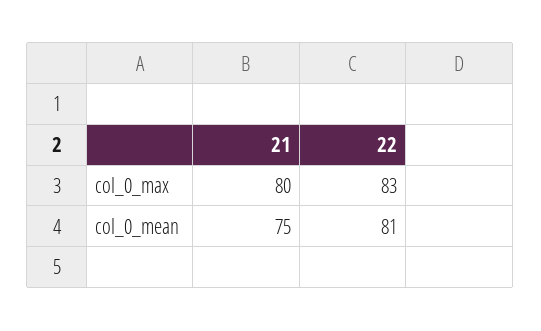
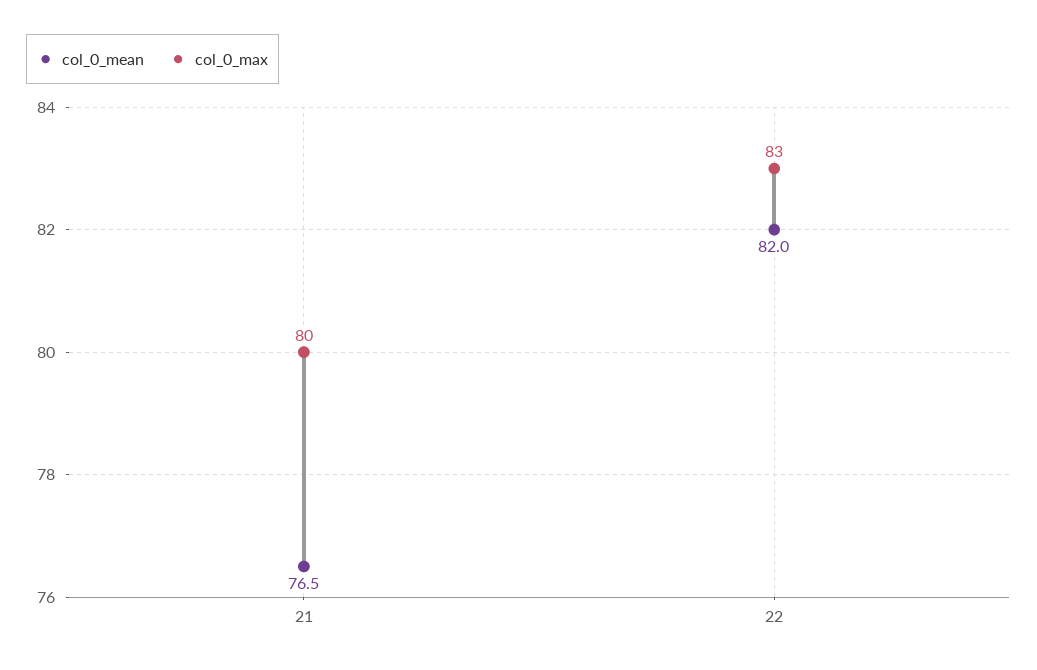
col_0_mean, 21: 75 -> 76.5
col_0_mean, 22: 81 -> 82

